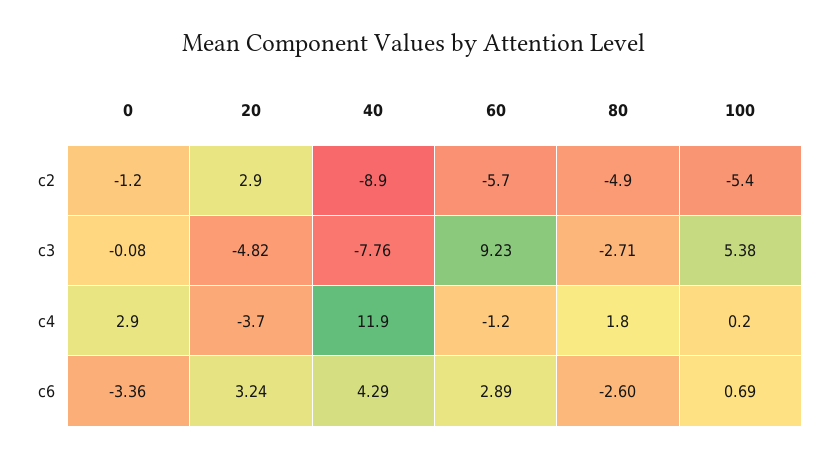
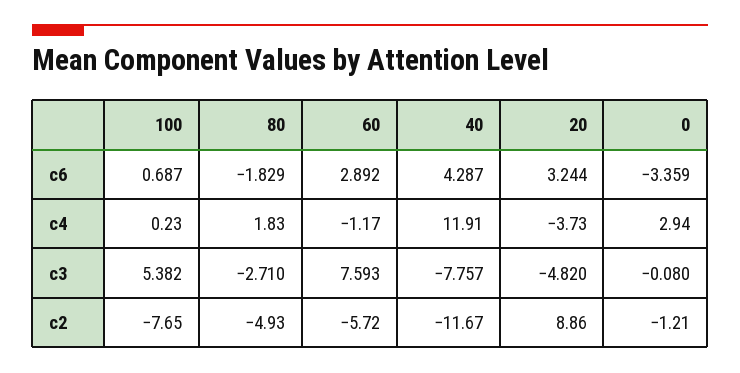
20, c2: 2.9 -> 8.86
40, c2: -8.9 -> -11.67
100, c2: -5.4 -> -7.65
60, c3: 9.23 -> 7.593
80, c6: -2.6 -> -1.829

